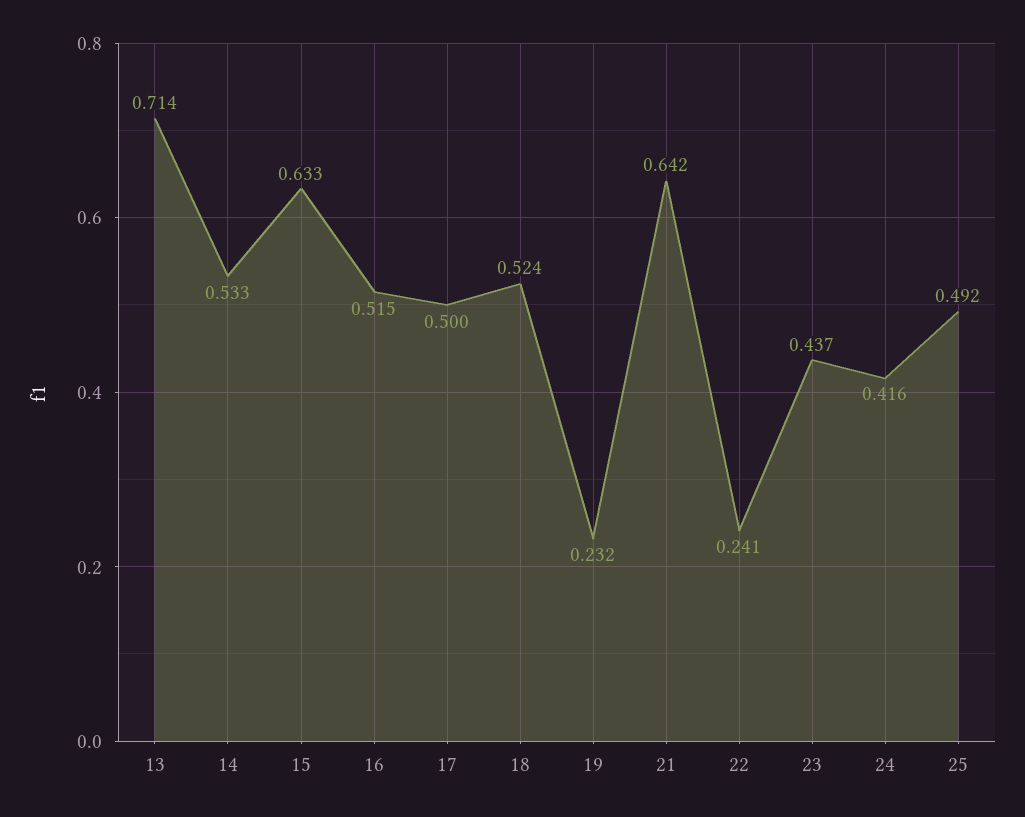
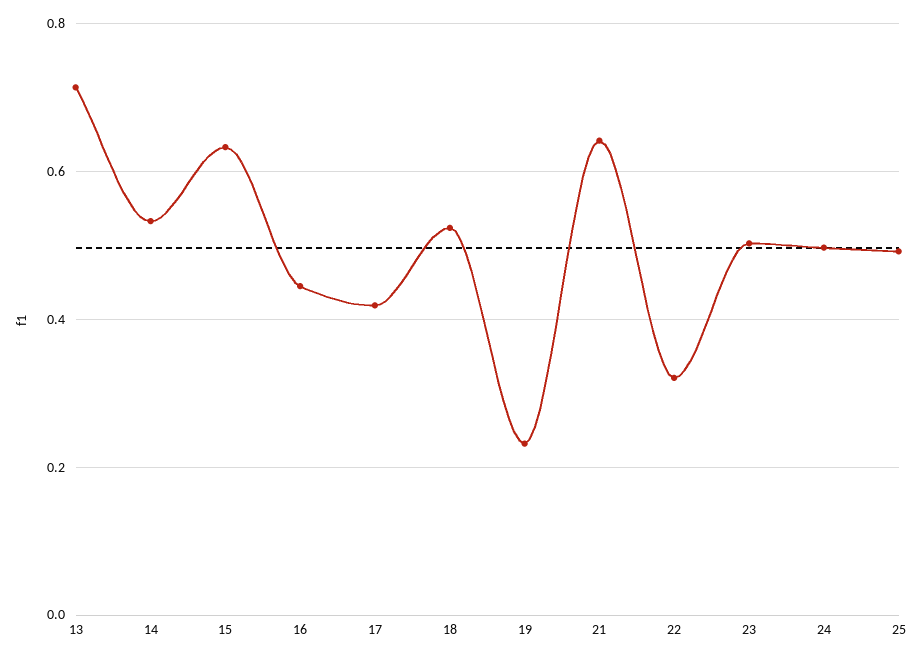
16: 0.515 -> 0.44
17: 0.5 -> 0.42
22: 0.241 -> 0.32
23: 0.437 -> 0.5
24: 0.416 -> 0.5

